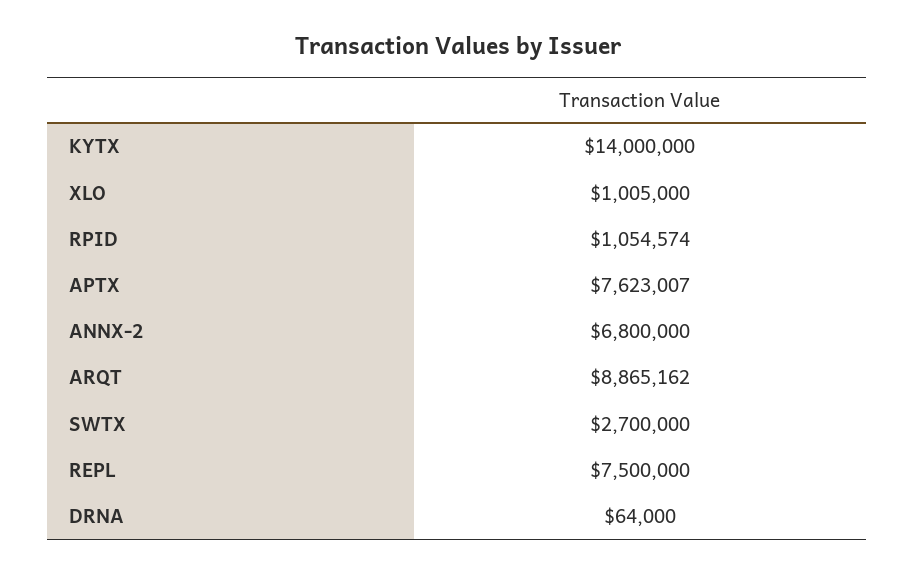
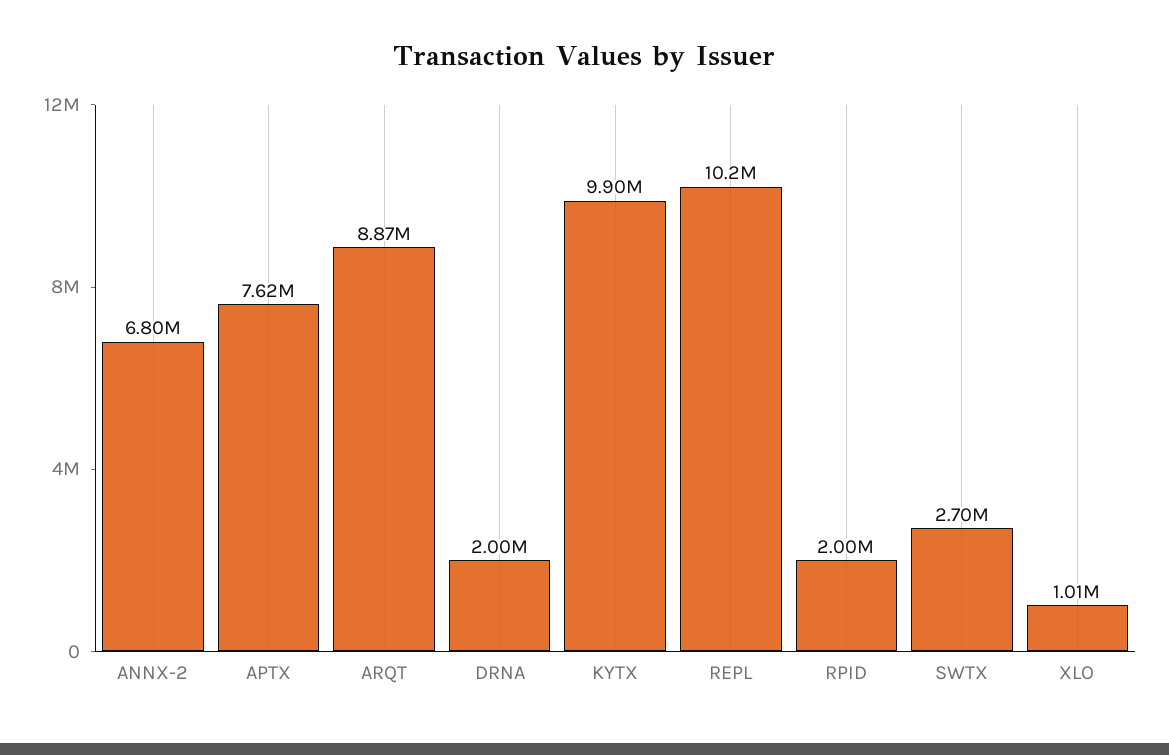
KYTX: 14000000 -> 9900000
RPID: 1054574 -> 2000000
REPL: 7500000 -> 10200000
DRNA: 64000 -> 2000000

